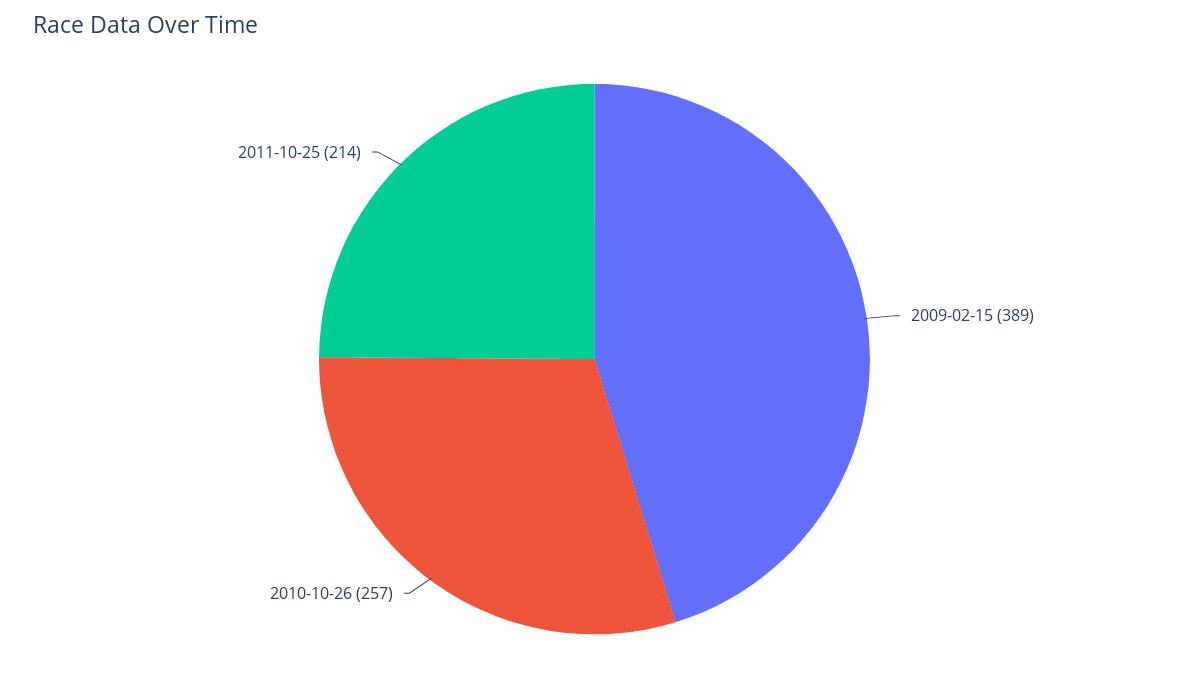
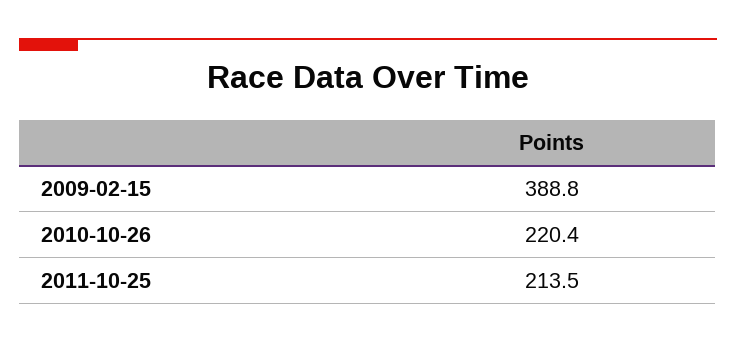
2010-10-26: 257 -> 220.4

